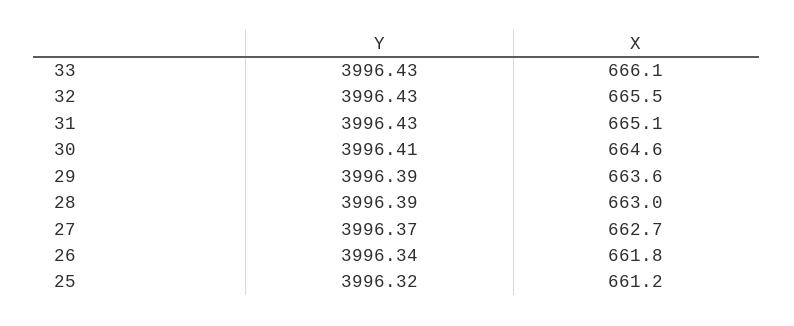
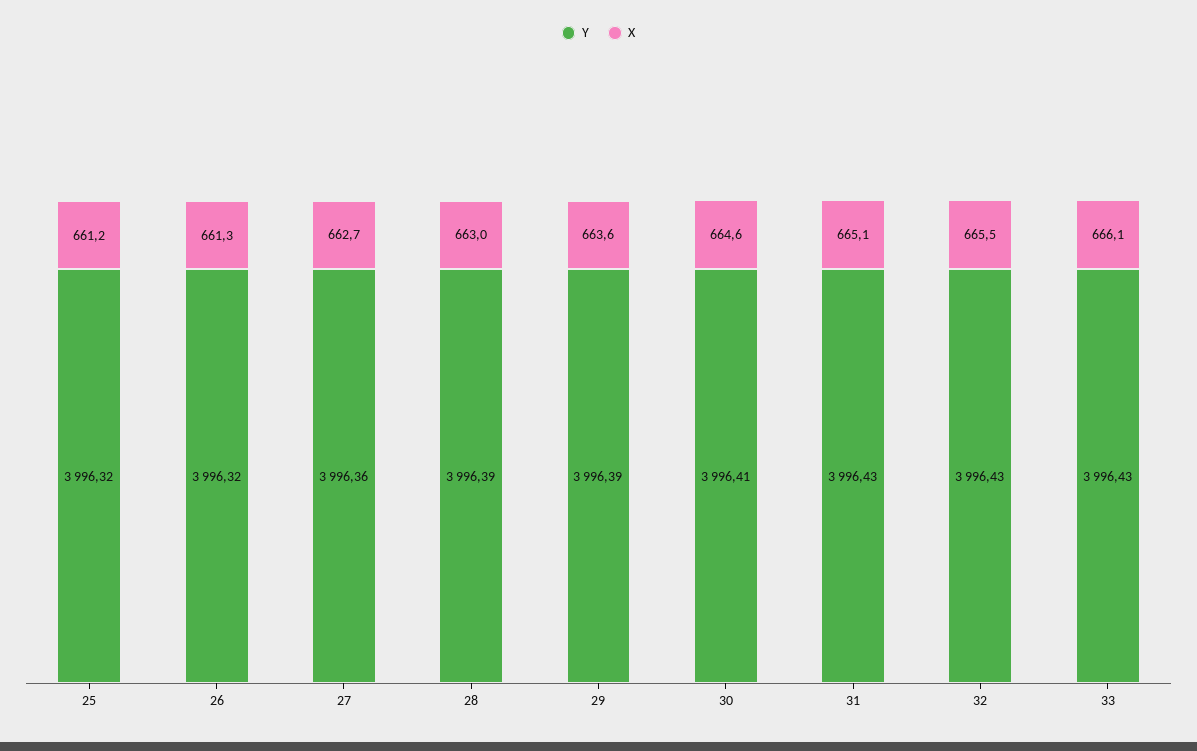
Y, 27: 3996.37 -> 3996.36
Y, 26: 3996.34 -> 3996.32
X, 26: 661.8 -> 661.3

